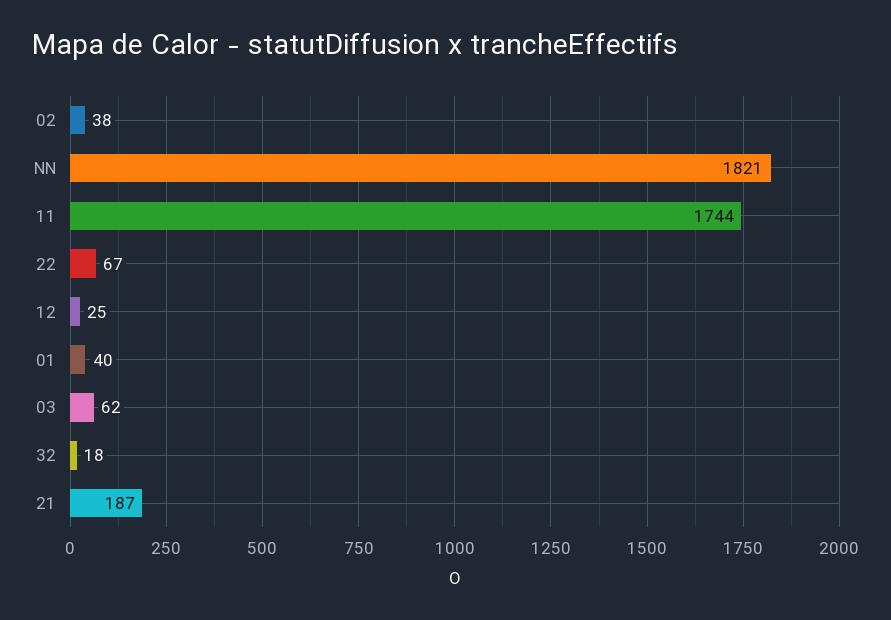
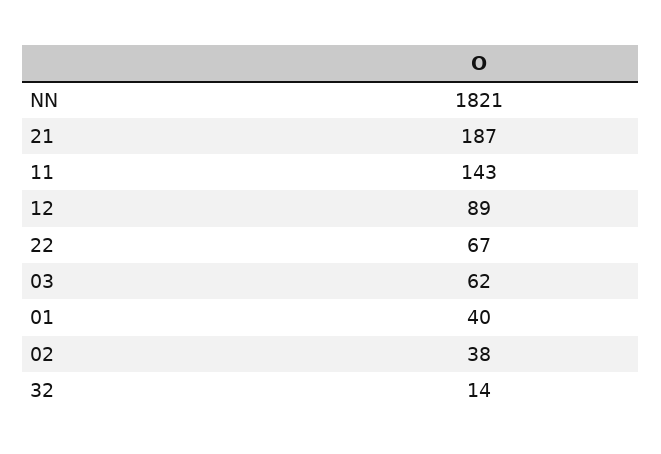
11: 1744 -> 143
12: 25 -> 89
32: 18 -> 14

